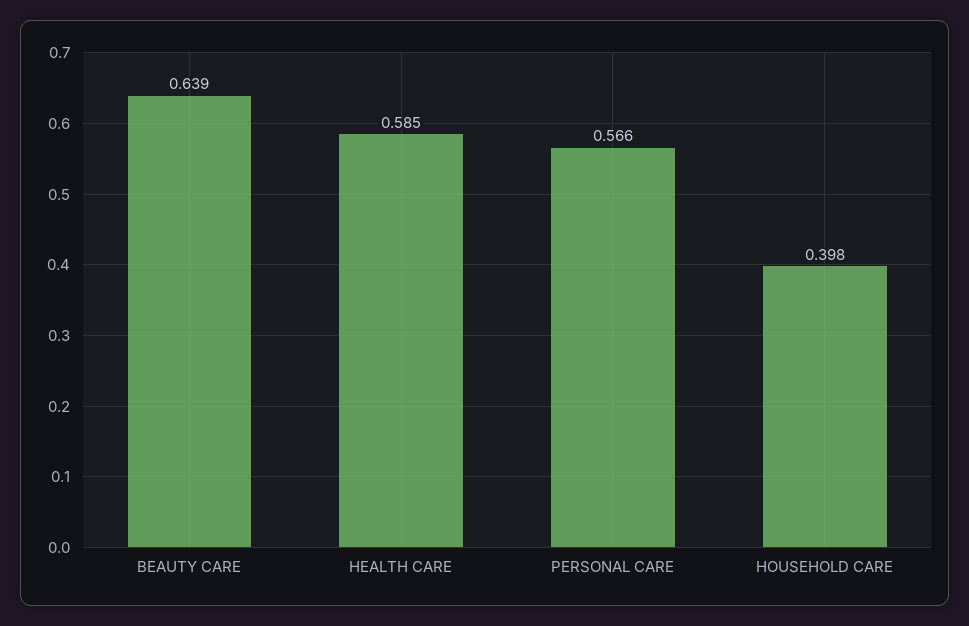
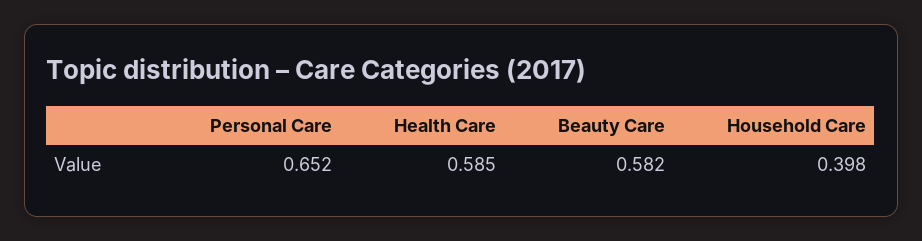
BEAUTY CARE: 0.639 -> 0.582
PERSONAL CARE: 0.566 -> 0.652

